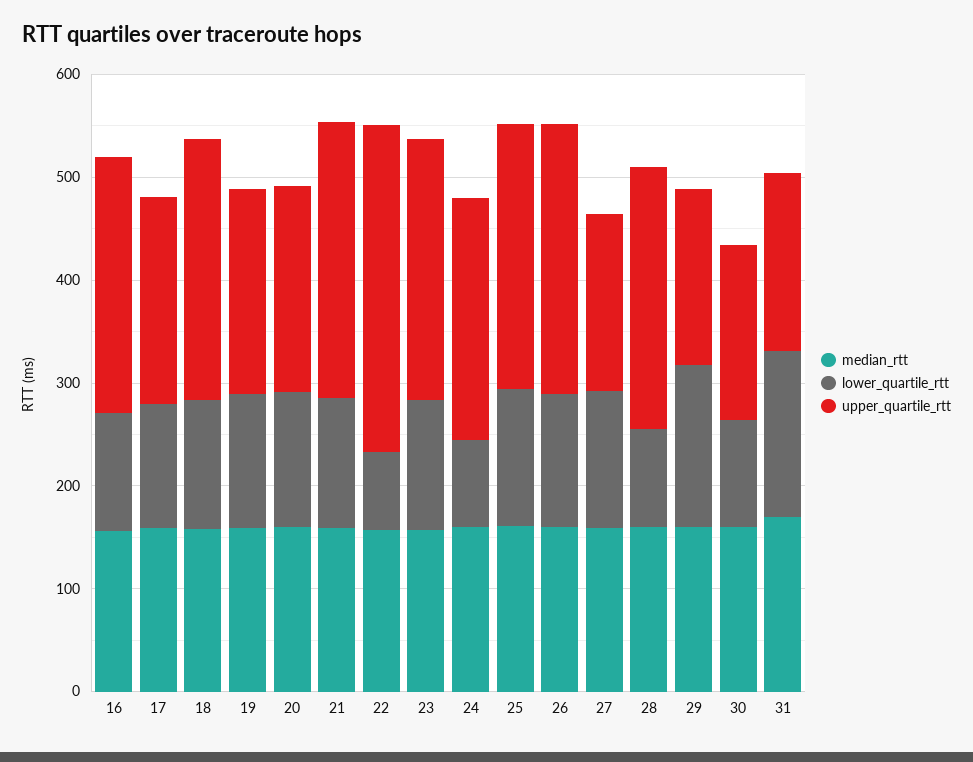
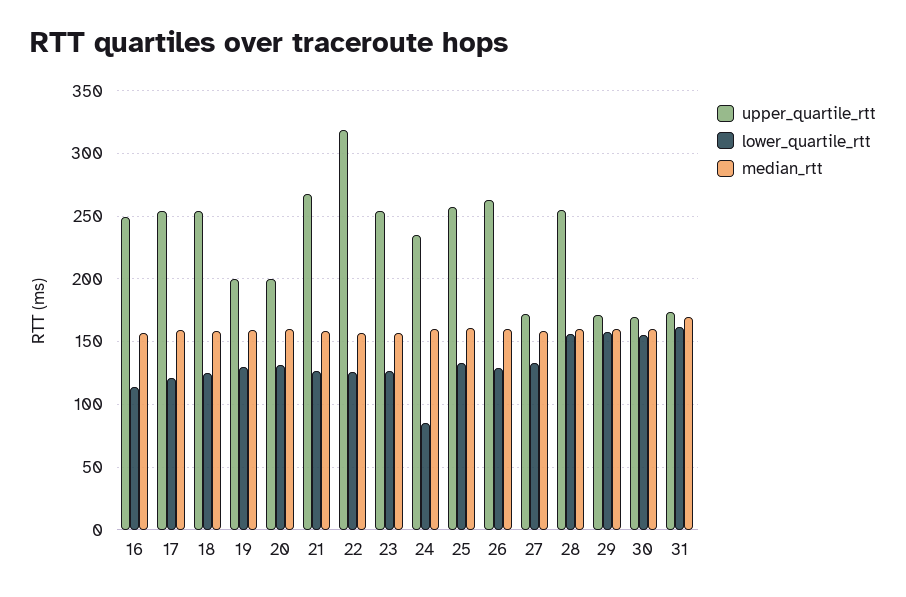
upper_quartile_rtt, 17: 200 -> 255
lower_quartile_rtt, 22: 80 -> 125
lower_quartile_rtt, 28: 100 -> 155
lower_quartile_rtt, 30: 100 -> 155

